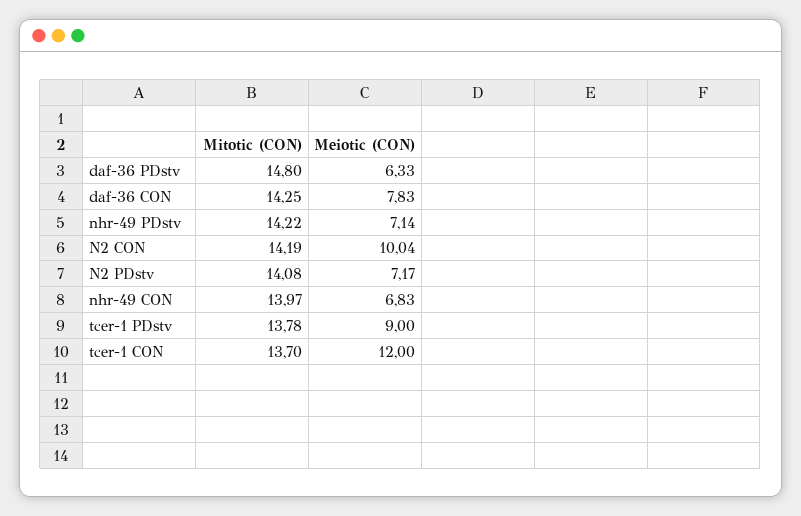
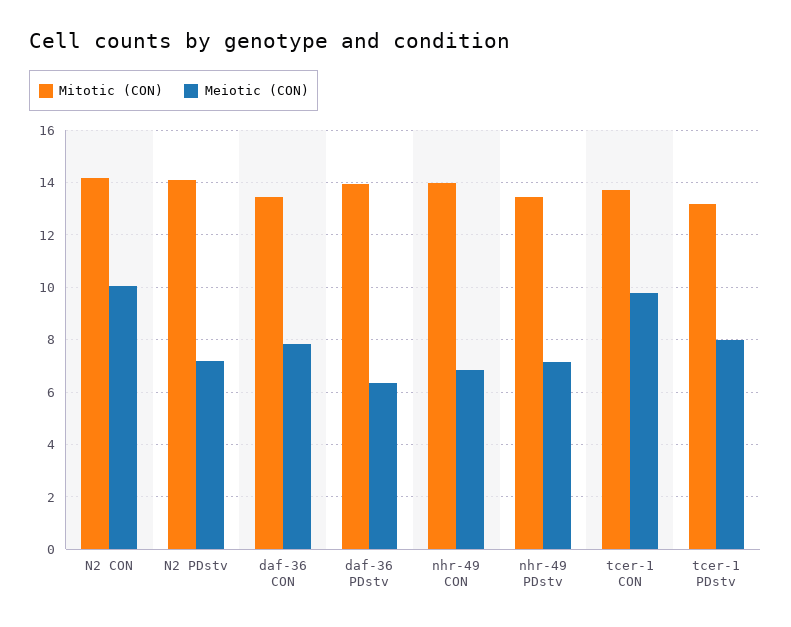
Mitotic (CON), daf-36 PDstv: 14.8 -> 14
Mitotic (CON), daf-36 CON: 14.25 -> 13.5
Mitotic (CON), nhr-49 PDstv: 14.22 -> 13.5
Mitotic (CON), tcer-1 PDstv: 13.78 -> 13.25
Meiotic (CON), tcer-1 PDstv: 9 -> 8
Meiotic (CON), tcer-1 CON: 12 -> 9.75

